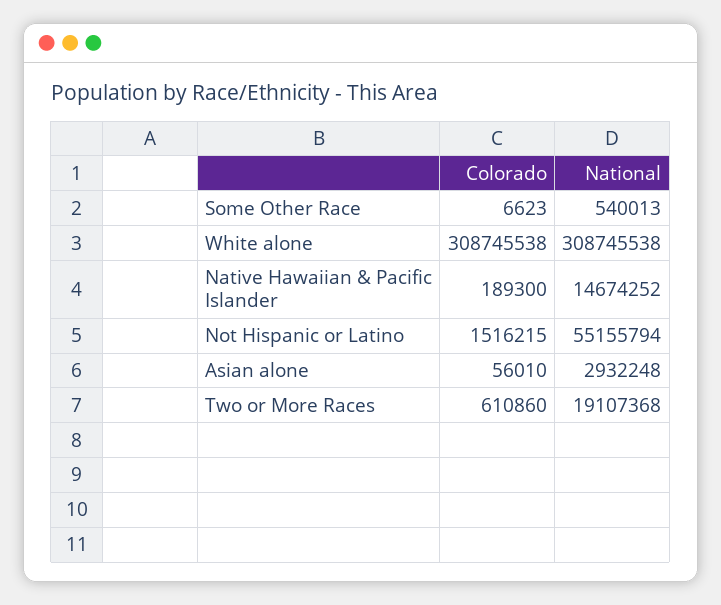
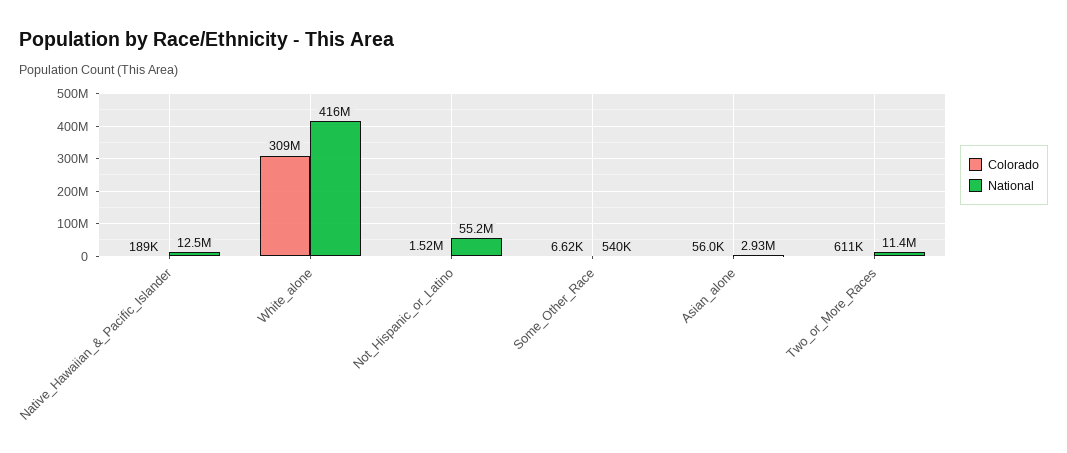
National, White alone: 308745538 -> 416000000
National, Native Hawaiian & Pacific Islander: 14674252 -> 12500000
National, Two or More Races: 19107368 -> 11400000

